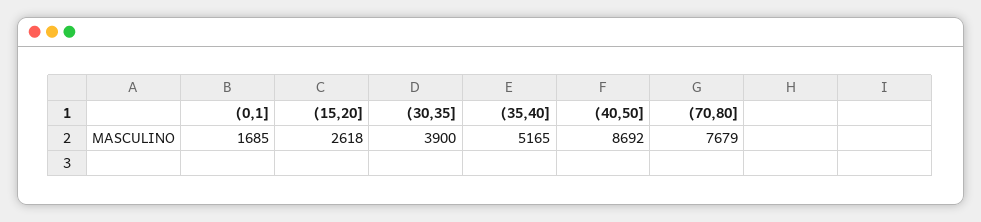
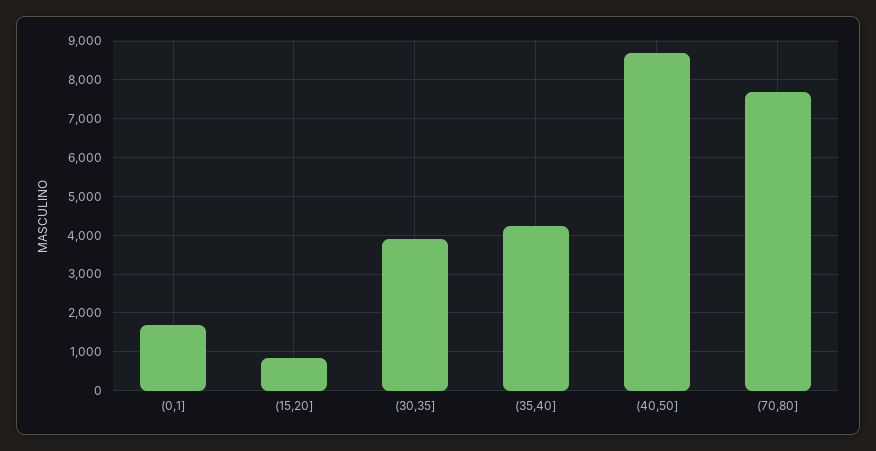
(15,20]: 2618 -> 800
(35,40]: 5165 -> 4200

